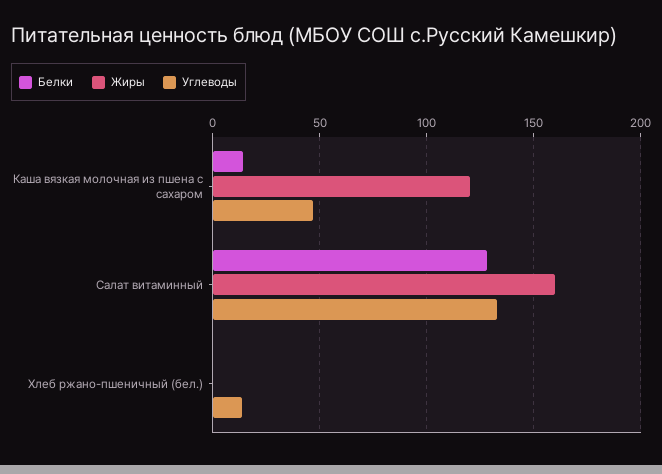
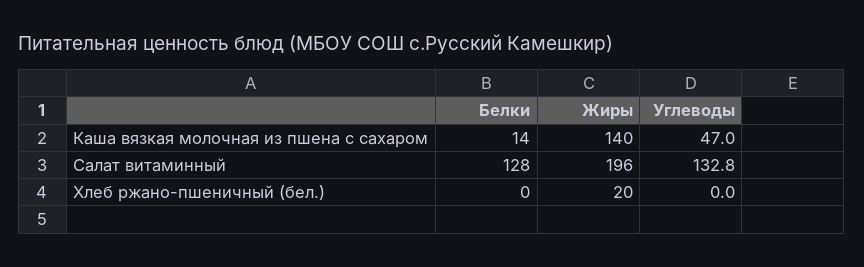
Жиры, Каша вязкая молочная из пшена с сахаром: 120 -> 140
Жиры, Салат витаминный: 160 -> 196
Жиры, Хлеб ржано-пшеничный (бел.): 0 -> 20
Углеводы, Хлеб ржано-пшеничный (бел.): 15 -> 0

